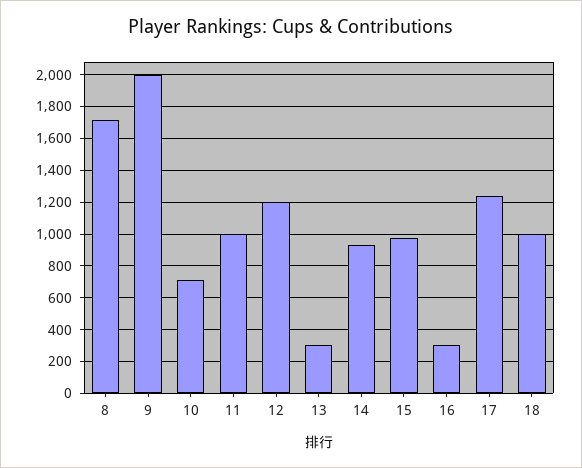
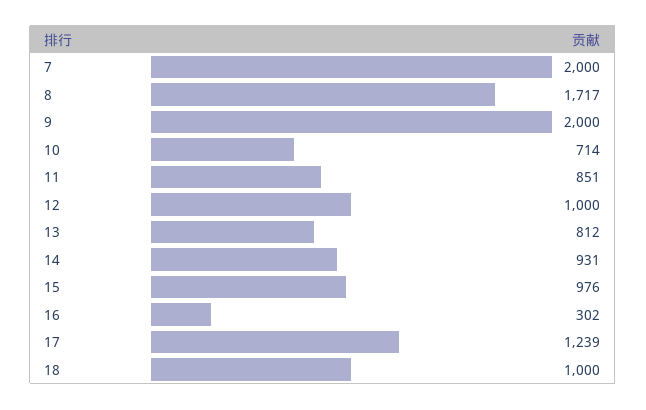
11: 1000 -> 851
12: 1200 -> 1000
13: 300 -> 812
7: none -> 2000

